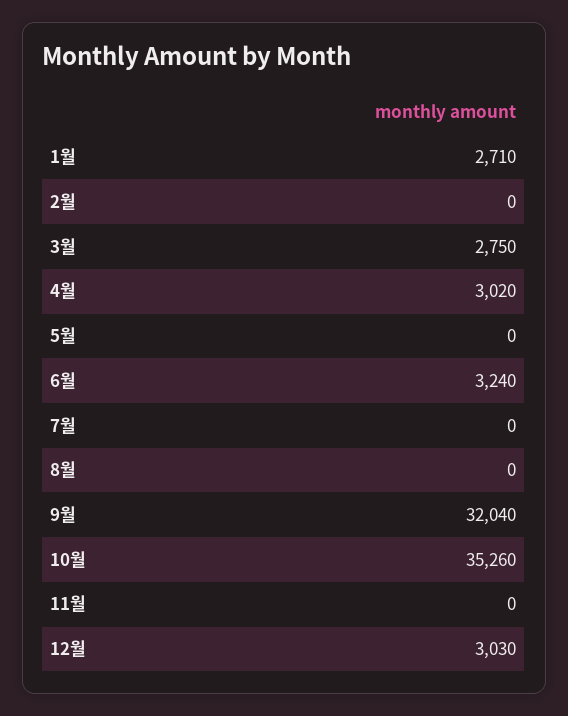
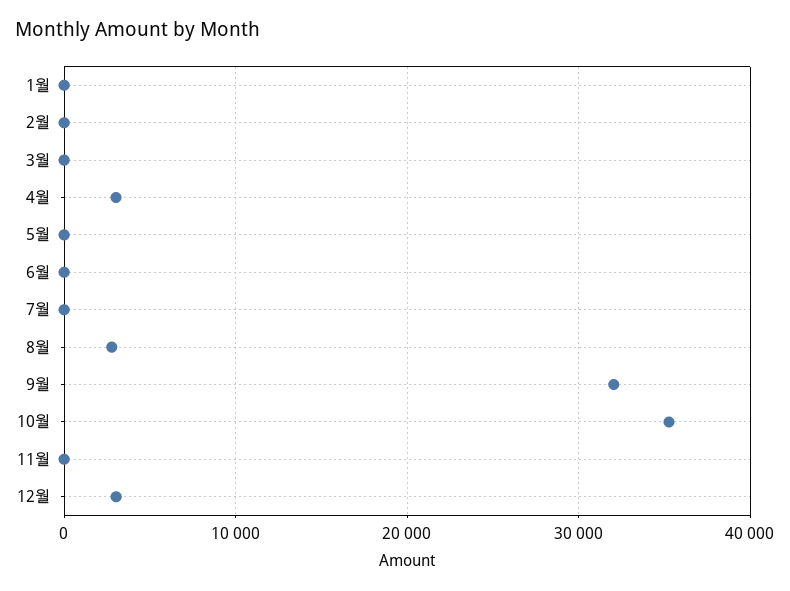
1월: 2710 -> 0
3월: 2750 -> 0
6월: 3240 -> 0
8월: 0 -> 3000

